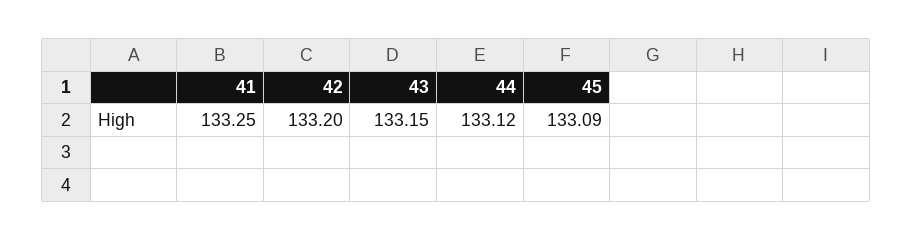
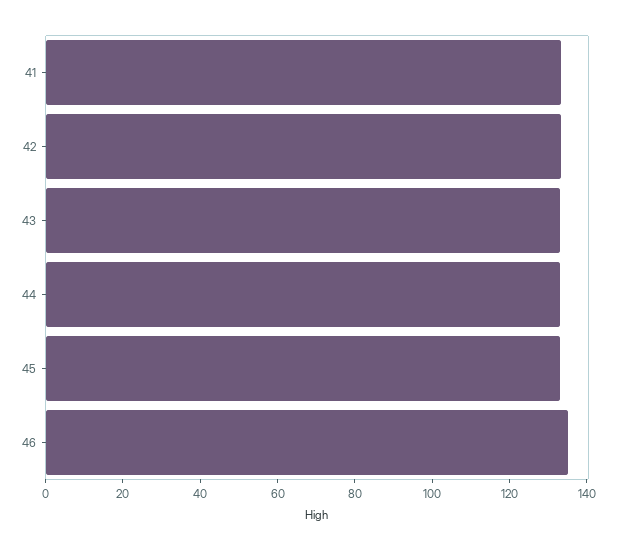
46: none -> 135

